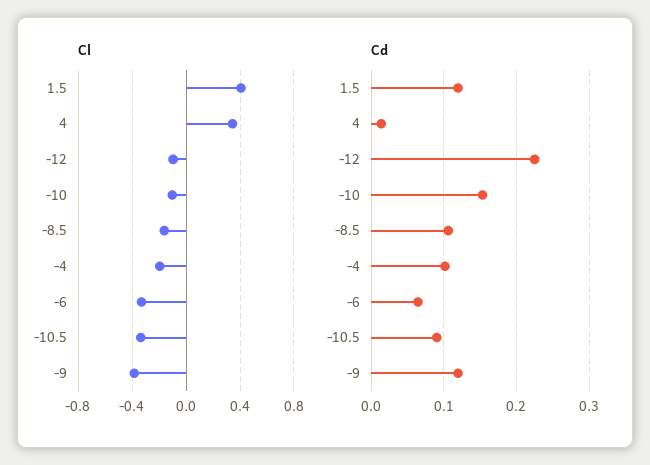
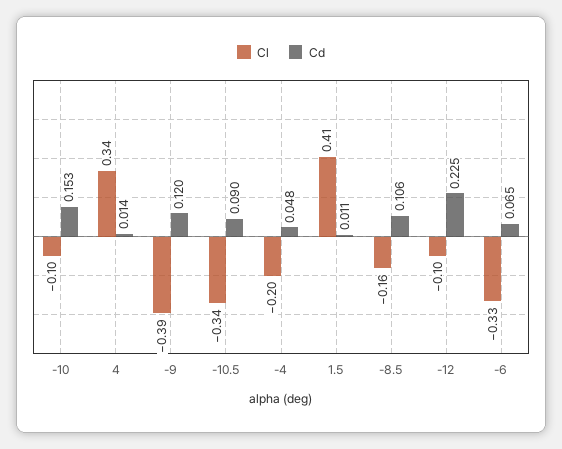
Cd, 1.5: 0.12 -> 0.011
Cd, -4: 0.1 -> 0.048

